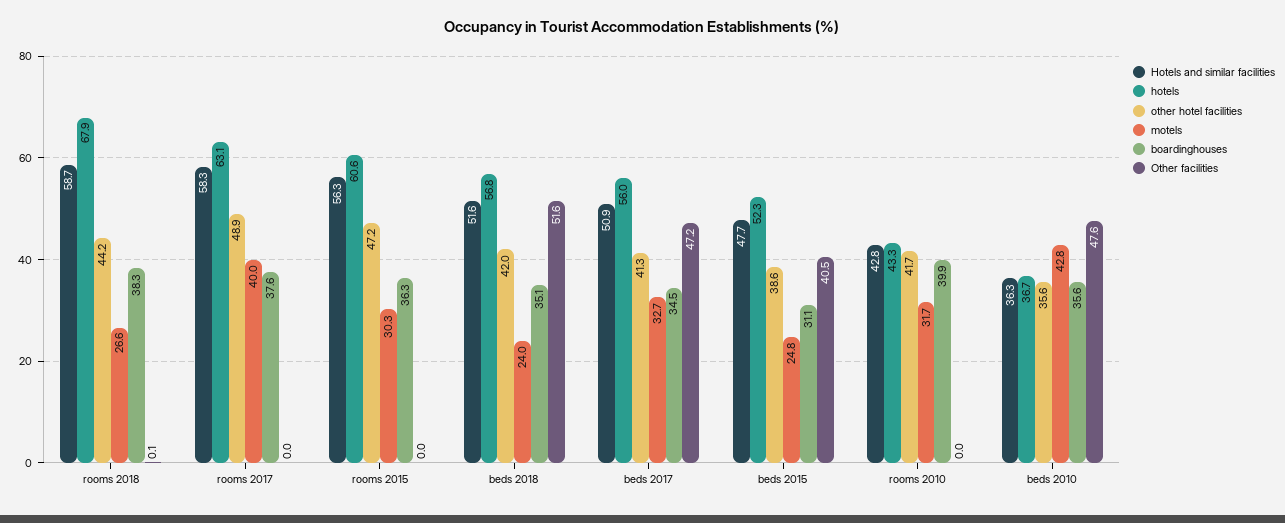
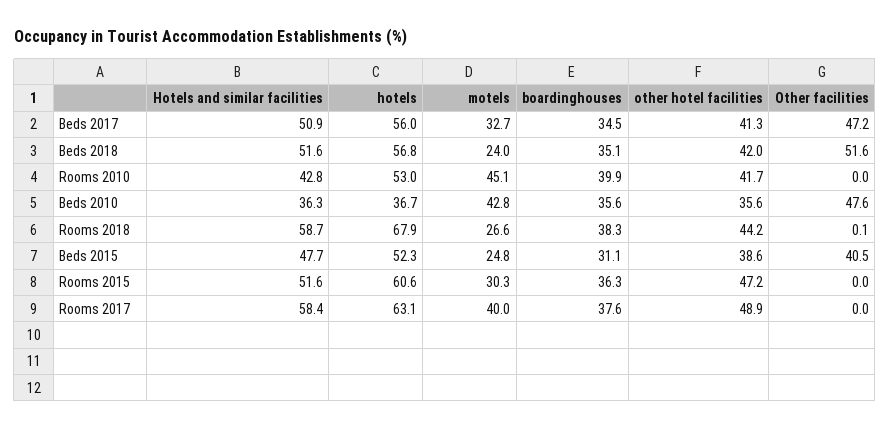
Hotels and similar facilities, rooms 2017: 58.3 -> 58.4
Hotels and similar facilities, rooms 2015: 56.3 -> 51.6
hotels, rooms 2010: 43.3 -> 53
motels, rooms 2010: 31.7 -> 45.1

